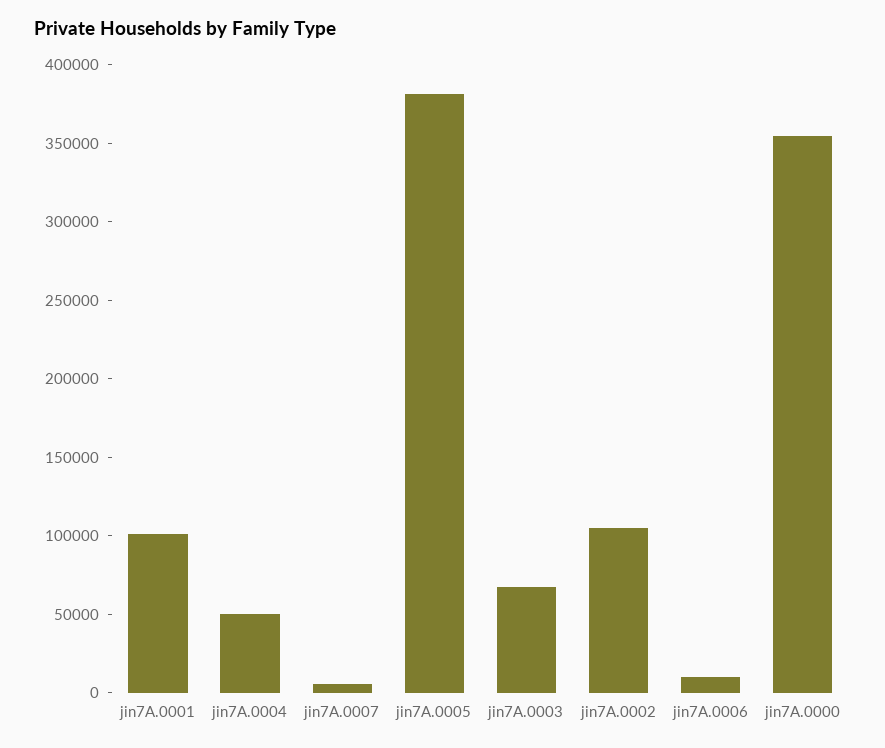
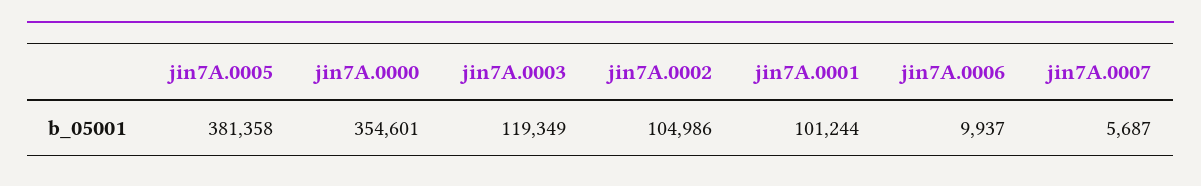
jin7A.0004: 50000 -> none
jin7A.0003: 70000 -> 119349

